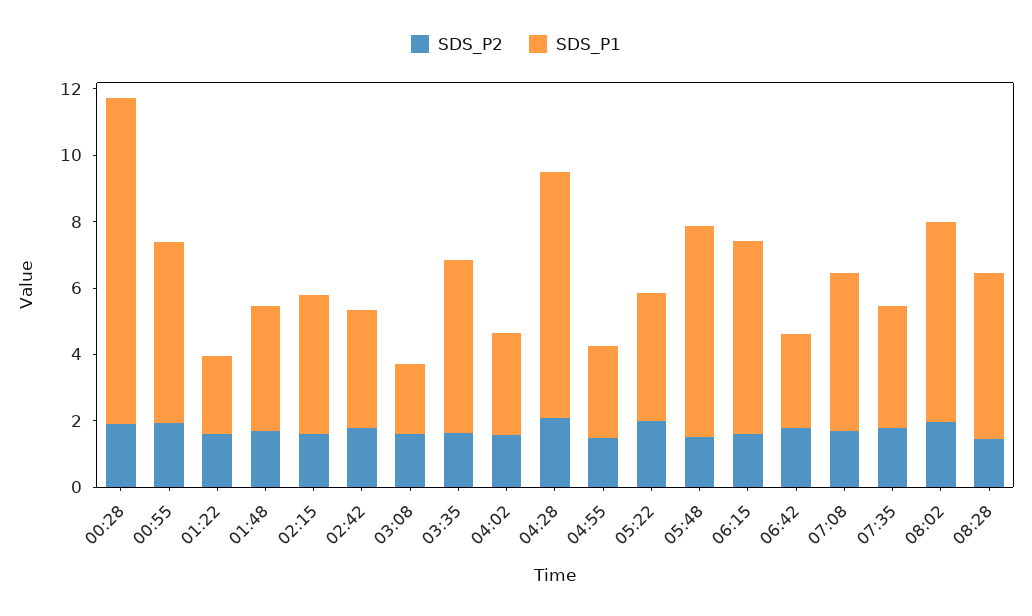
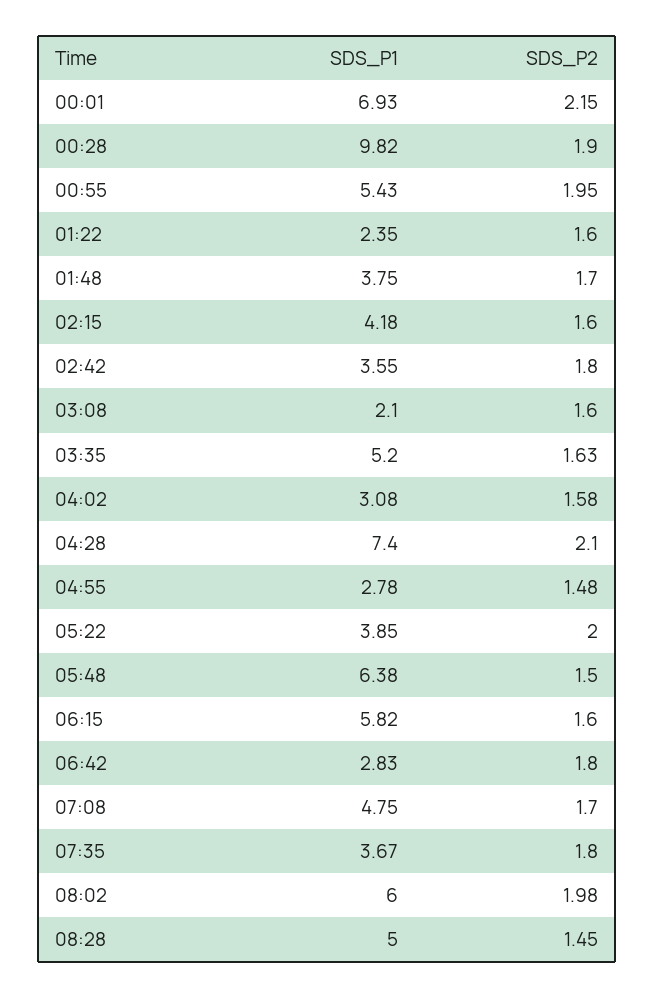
SDS_P1, 00:01: none -> 6.93
SDS_P2, 00:01: none -> 2.15

